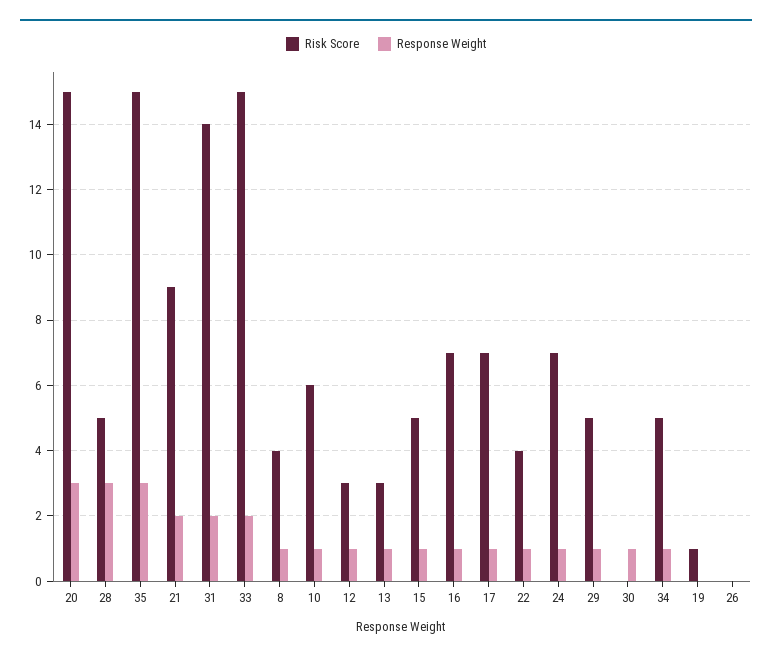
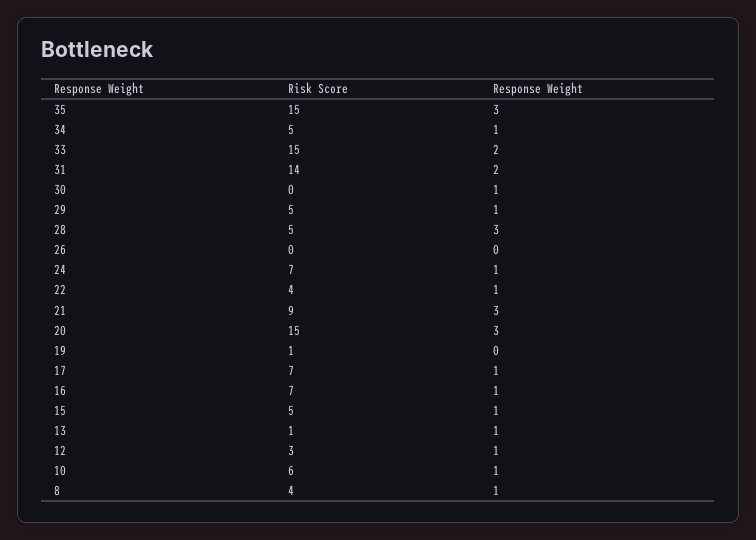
Response Weight, 21: 2 -> 3
Risk Score, 13: 3 -> 1

